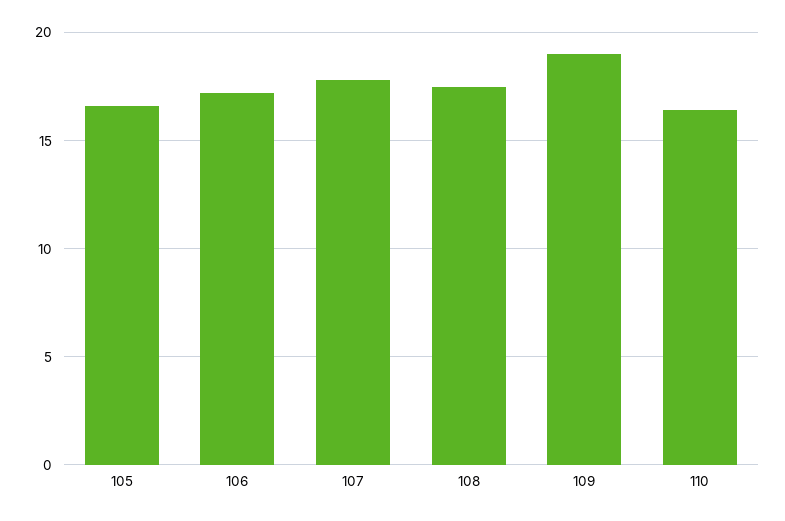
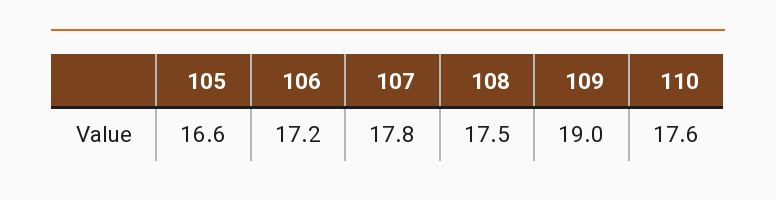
110: 16.5 -> 17.6

